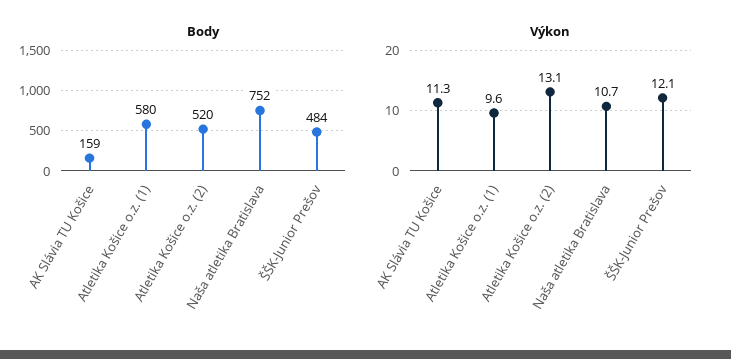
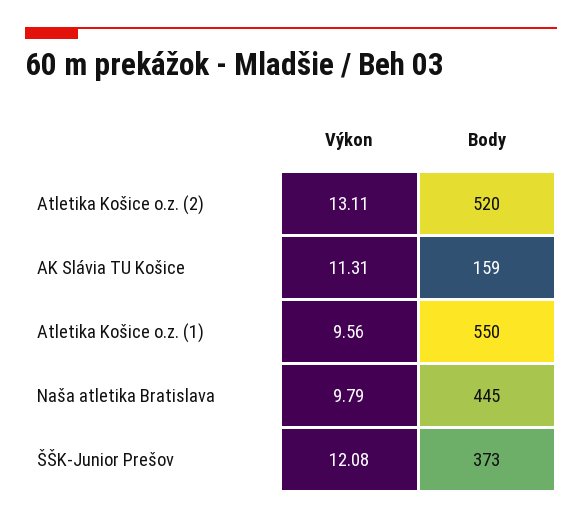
Body, Atletika Košice o.z. (1): 580 -> 550
Body, Naša atletika Bratislava: 752 -> 445
Body, ŠŠK-Junior Prešov: 484 -> 373
Výkon, Naša atletika Bratislava: 10.7 -> 9.79

